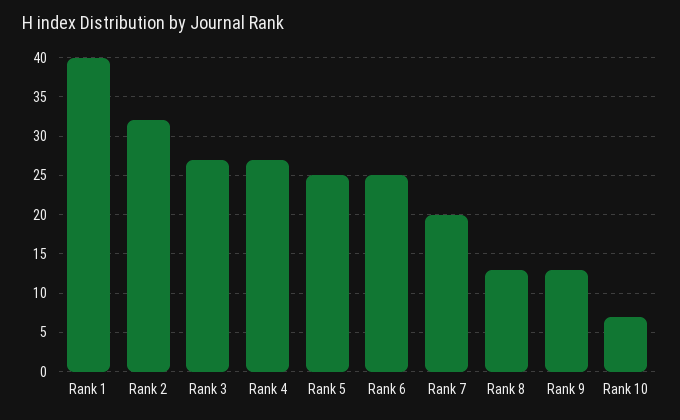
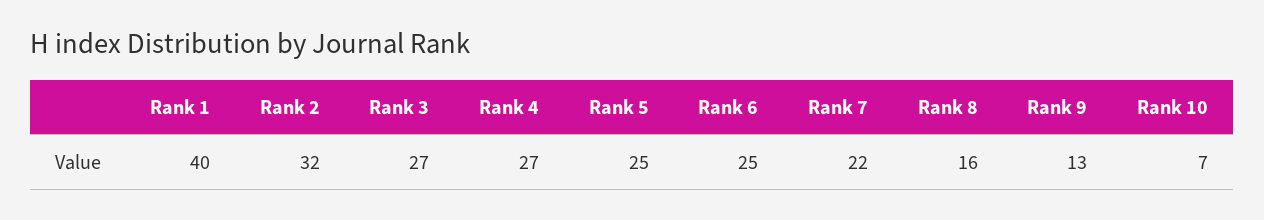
Rank 7: 20 -> 22
Rank 8: 13 -> 16

